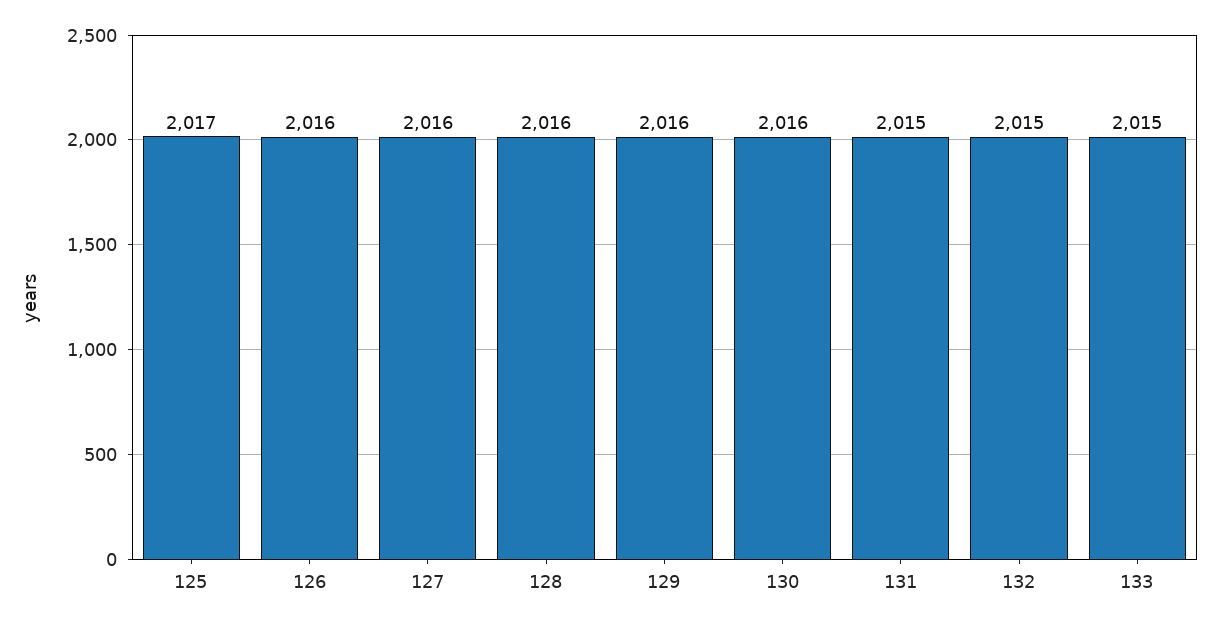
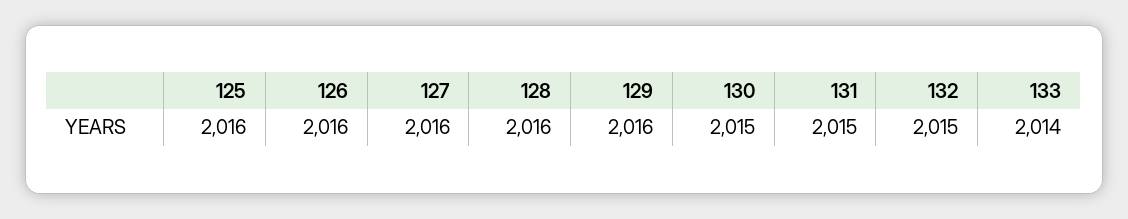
125: 2017 -> 2016
130: 2016 -> 2015
133: 2015 -> 2014

